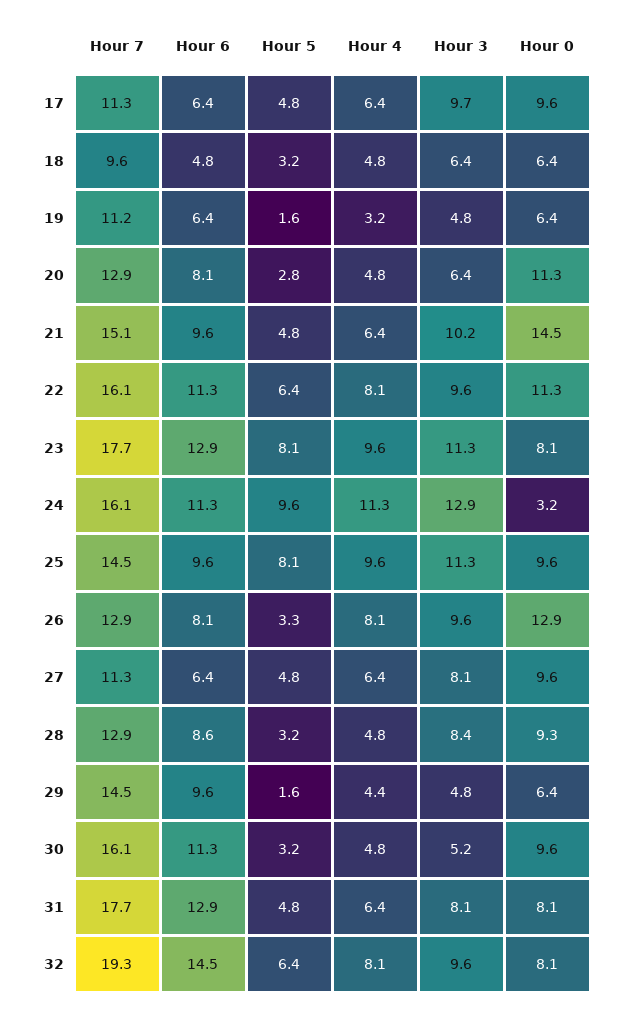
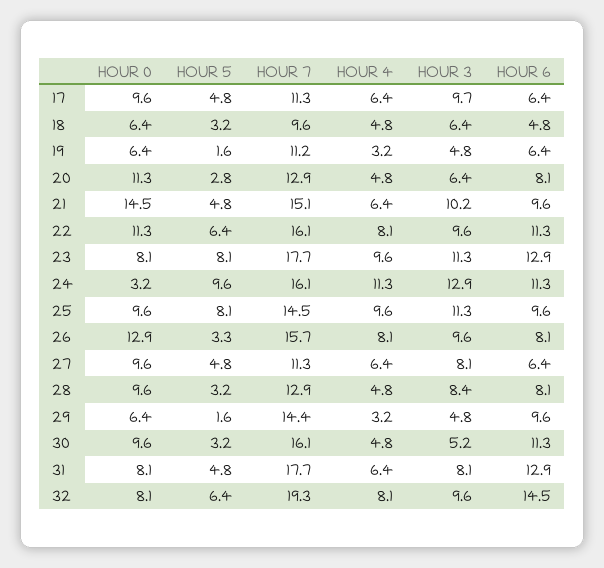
Hour 7, 26: 12.9 -> 15.7
Hour 6, 28: 8.6 -> 8.1
Hour 0, 28: 9.3 -> 9.6
Hour 7, 29: 14.5 -> 14.4
Hour 4, 29: 4.4 -> 3.2

